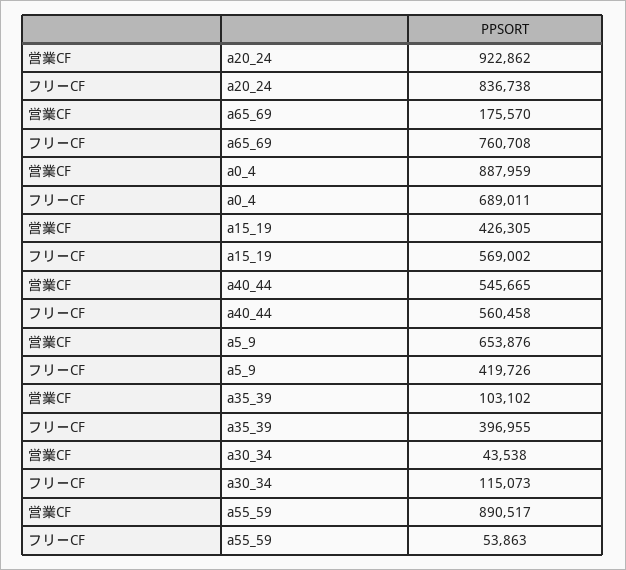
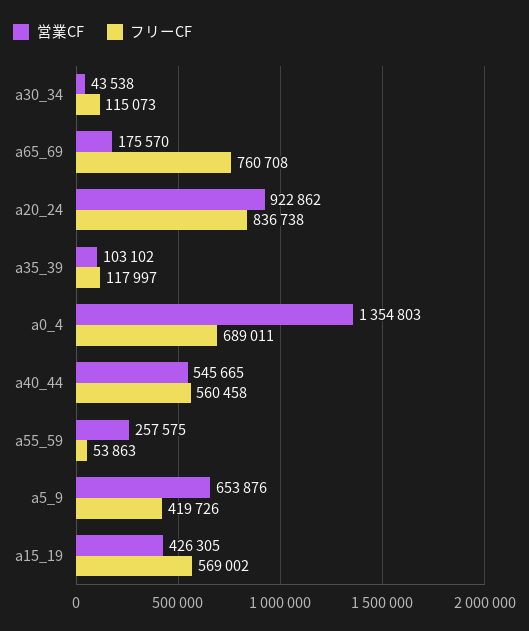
営業CF, a0_4: 887959 -> 1354803
フリーCF, a35_39: 396955 -> 117997
営業CF, a55_59: 890517 -> 257575

